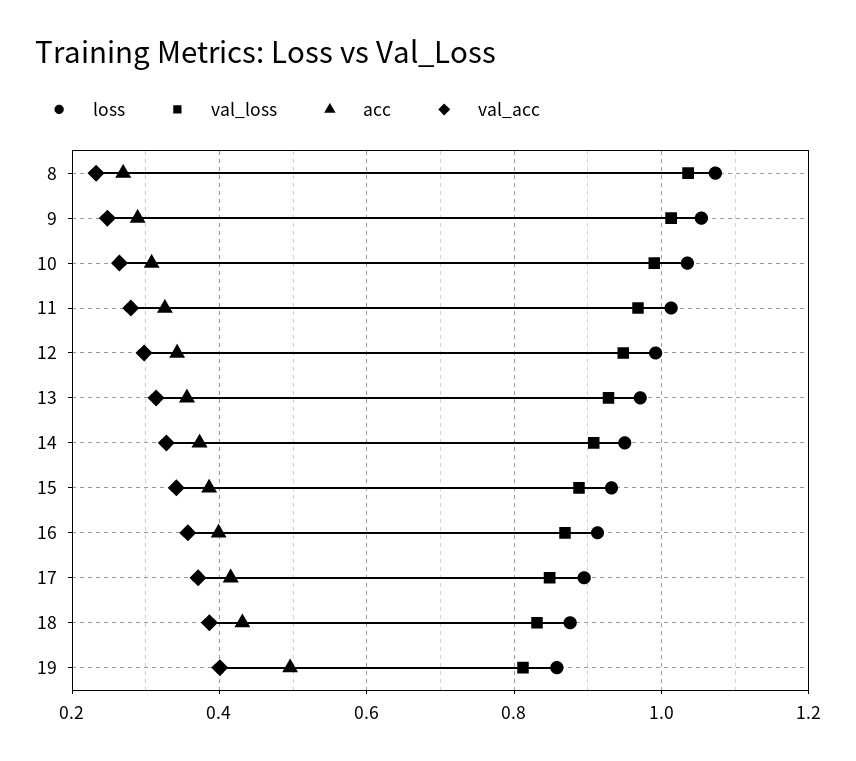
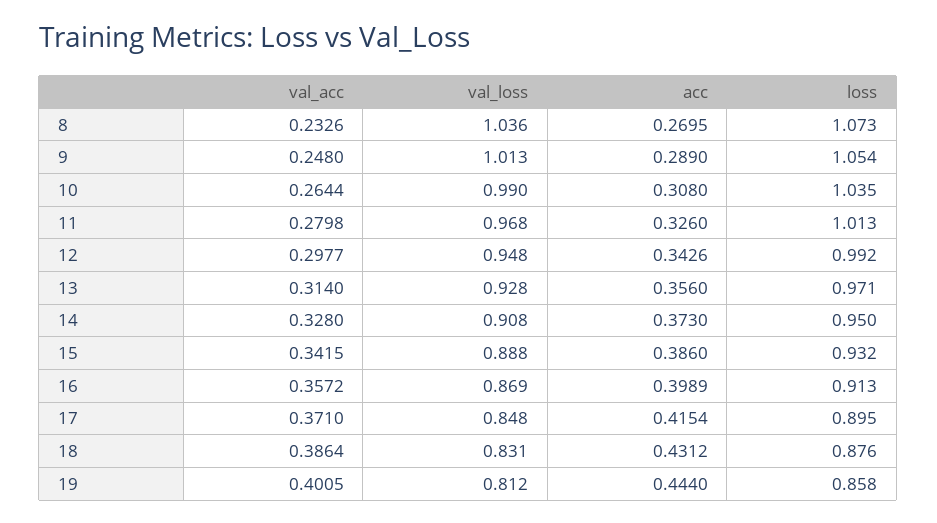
acc, 19: 0.5 -> 0.444

